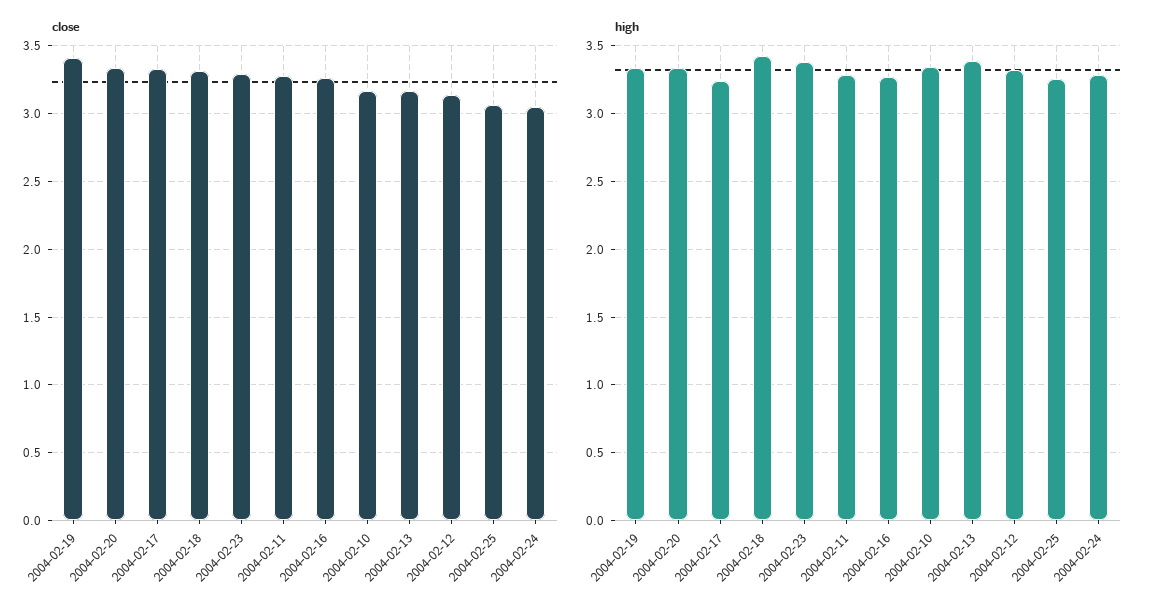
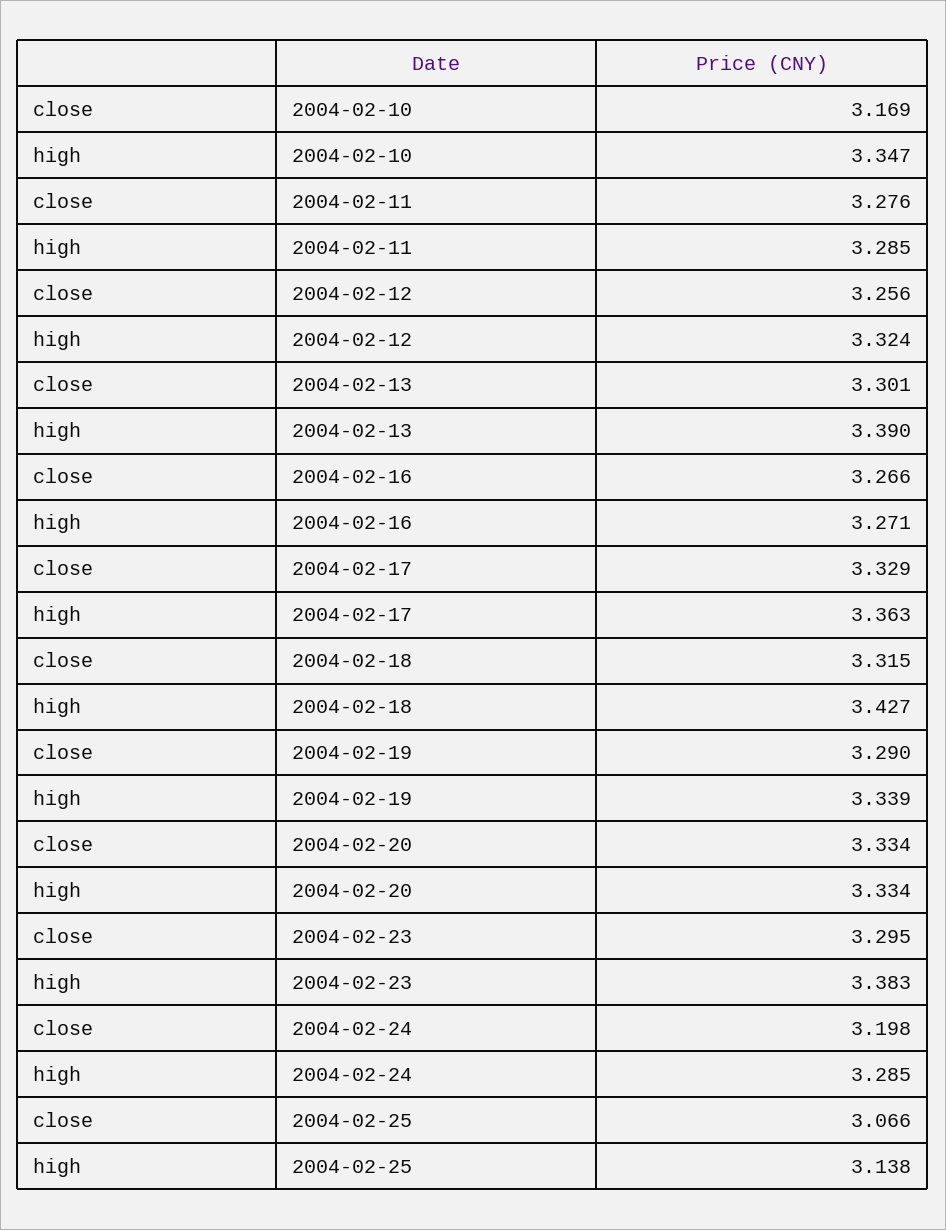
close, 2004-02-19: 3.4 -> 3.29
close, 2004-02-13: 3.15 -> 3.301
close, 2004-02-12: 3.15 -> 3.256
close, 2004-02-24: 3.05 -> 3.198
high, 2004-02-17: 3.25 -> 3.363
high, 2004-02-25: 3.25 -> 3.138

